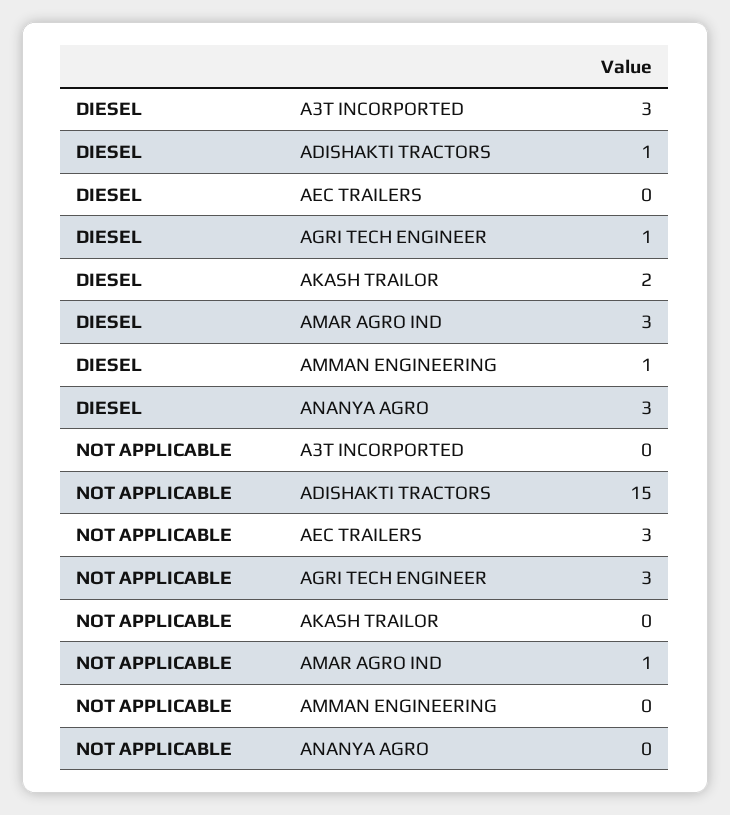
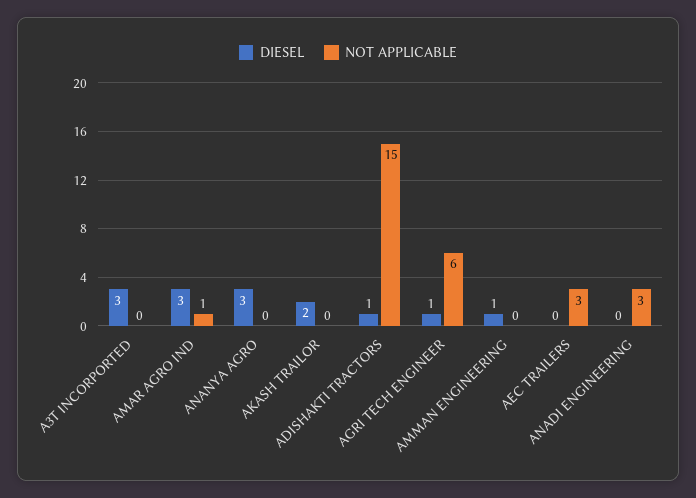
NOT APPLICABLE, AGRI TECH ENGINEER: 3 -> 6
DIESEL, ANADI ENGINEERING: none -> 0
NOT APPLICABLE, ANADI ENGINEERING: none -> 3

